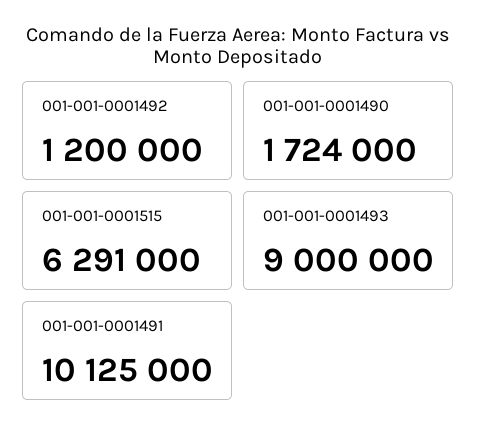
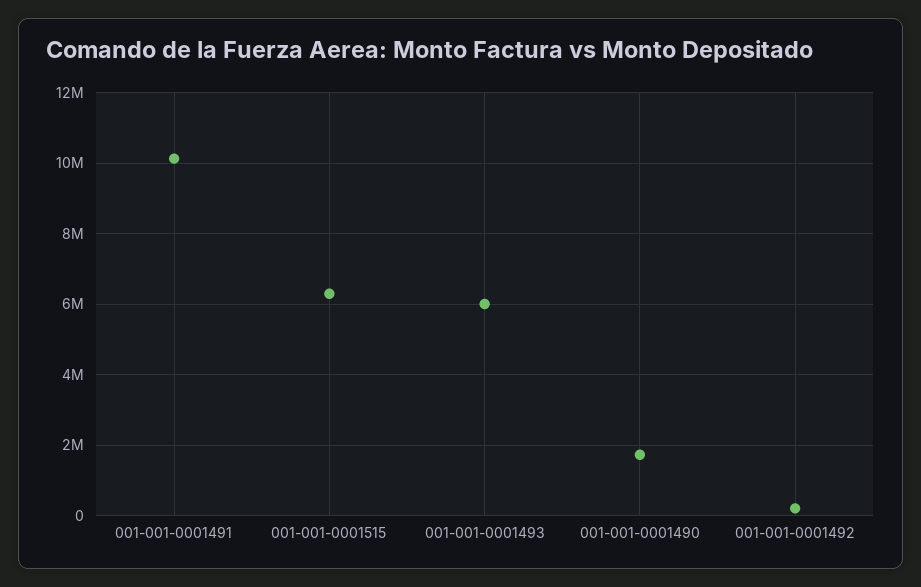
001-001-0001492: 1200000 -> 200000
001-001-0001493: 9000000 -> 6000000

